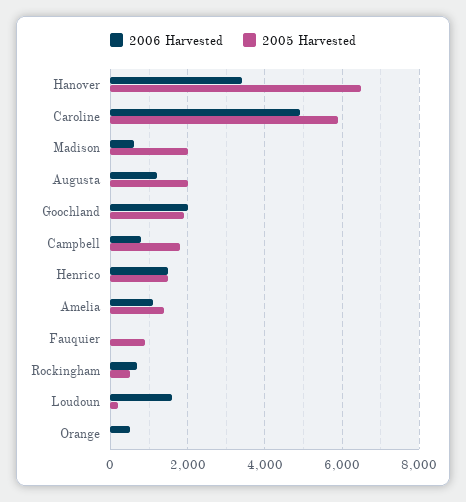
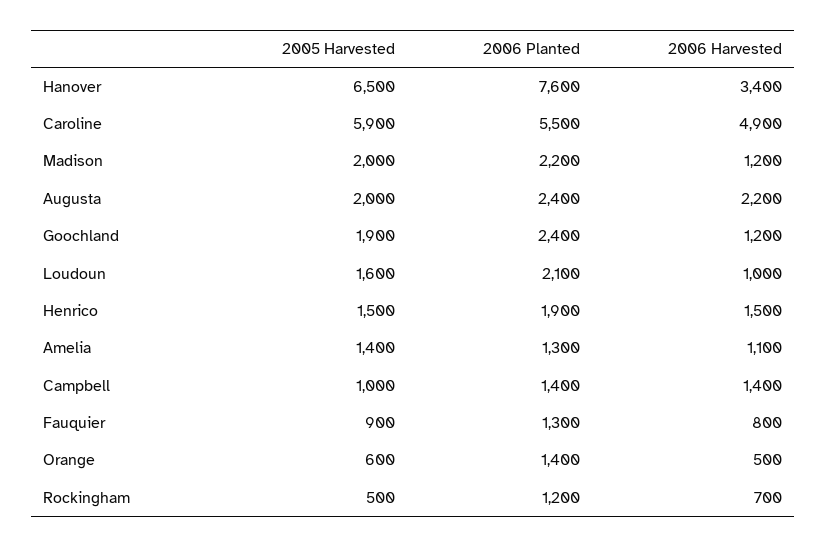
2006 Harvested, Madison: 600 -> 1200
2006 Harvested, Augusta: 1200 -> 2200
2006 Harvested, Goochland: 2000 -> 1200
2006 Harvested, Campbell: 800 -> 1400
2005 Harvested, Campbell: 1800 -> 1000
2006 Harvested, Fauquier: 0 -> 800
2006 Harvested, Loudoun: 1600 -> 1000
2005 Harvested, Loudoun: 200 -> 1600
2005 Harvested, Orange: 0 -> 600
2006 Planted, Hanover: none -> 7600
2006 Planted, Caroline: none -> 5500
2006 Planted, Madison: none -> 2200
2006 Planted, Augusta: none -> 2400
2006 Planted, Goochland: none -> 2400
2006 Planted, Loudoun: none -> 2100
2006 Planted, Henrico: none -> 1900
2006 Planted, Amelia: none -> 1300
2006 Planted, Campbell: none -> 1400
2006 Planted, Fauquier: none -> 1300
2006 Planted, Orange: none -> 1400
2006 Planted, Rockingham: none -> 1200

